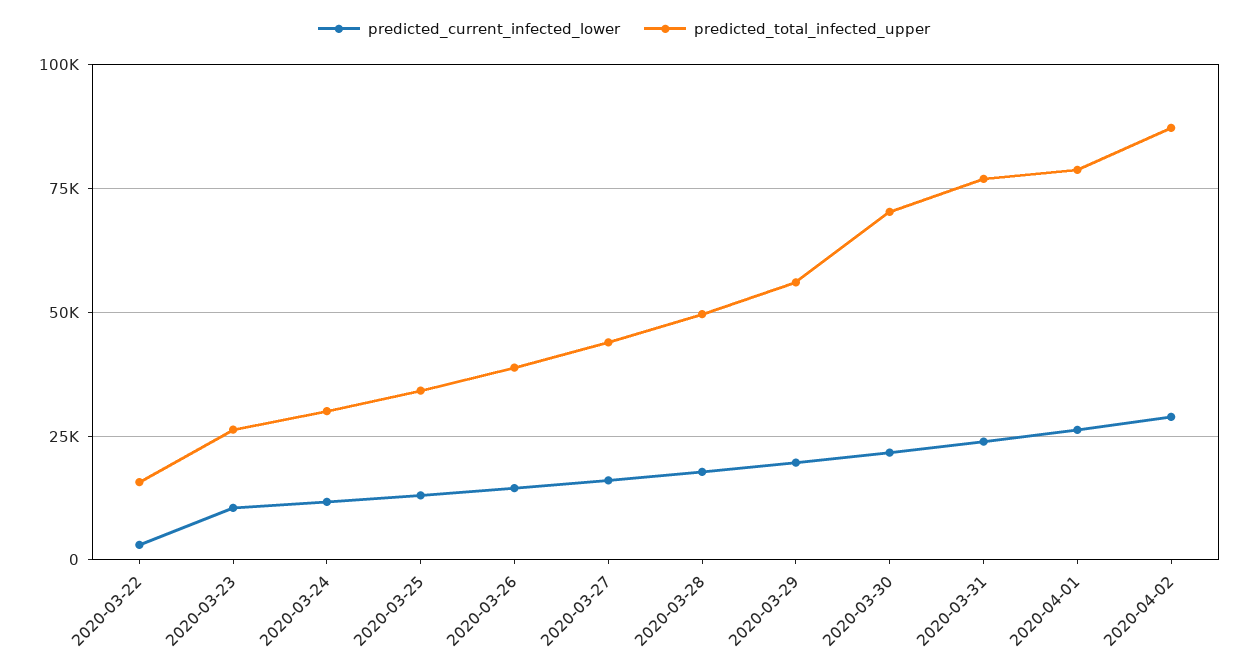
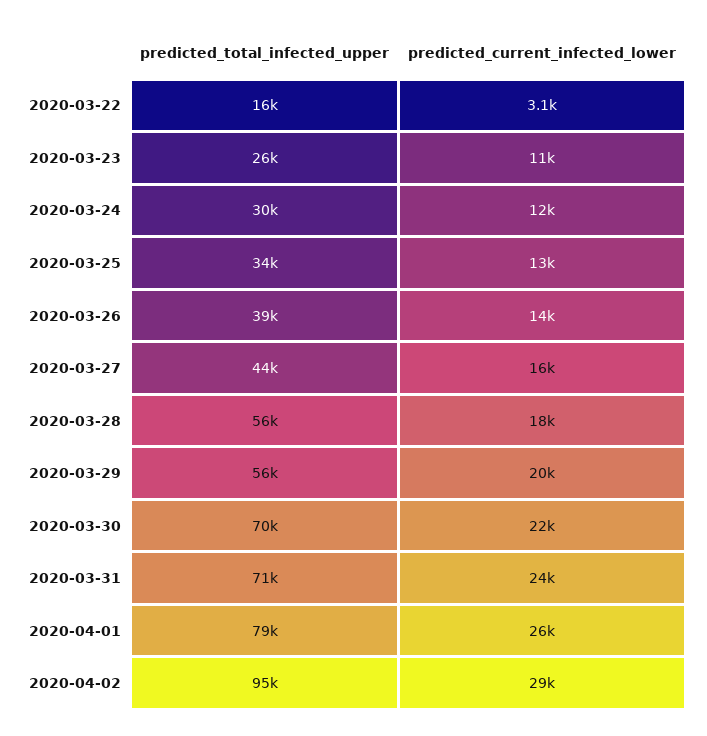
predicted_total_infected_upper, 2020-03-28: 50000 -> 56000
predicted_total_infected_upper, 2020-03-31: 77500 -> 71000
predicted_total_infected_upper, 2020-04-02: 87500 -> 95000

